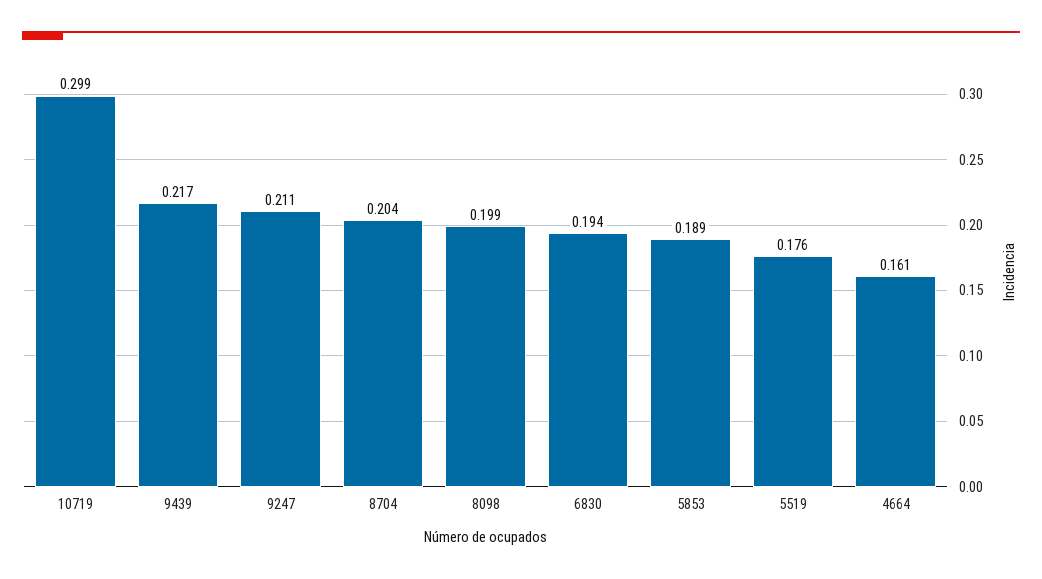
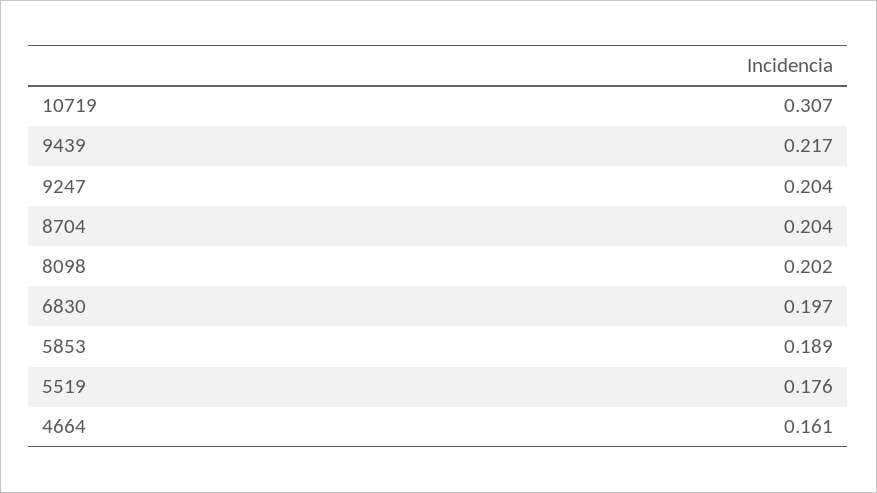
10719: 0.299 -> 0.307
9247: 0.211 -> 0.204
8098: 0.199 -> 0.202
6830: 0.194 -> 0.197

